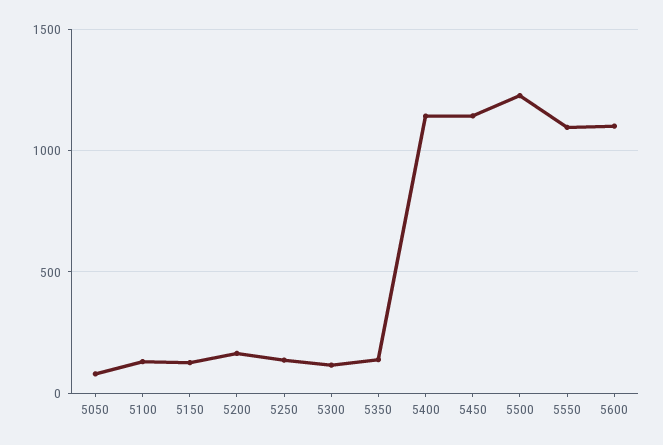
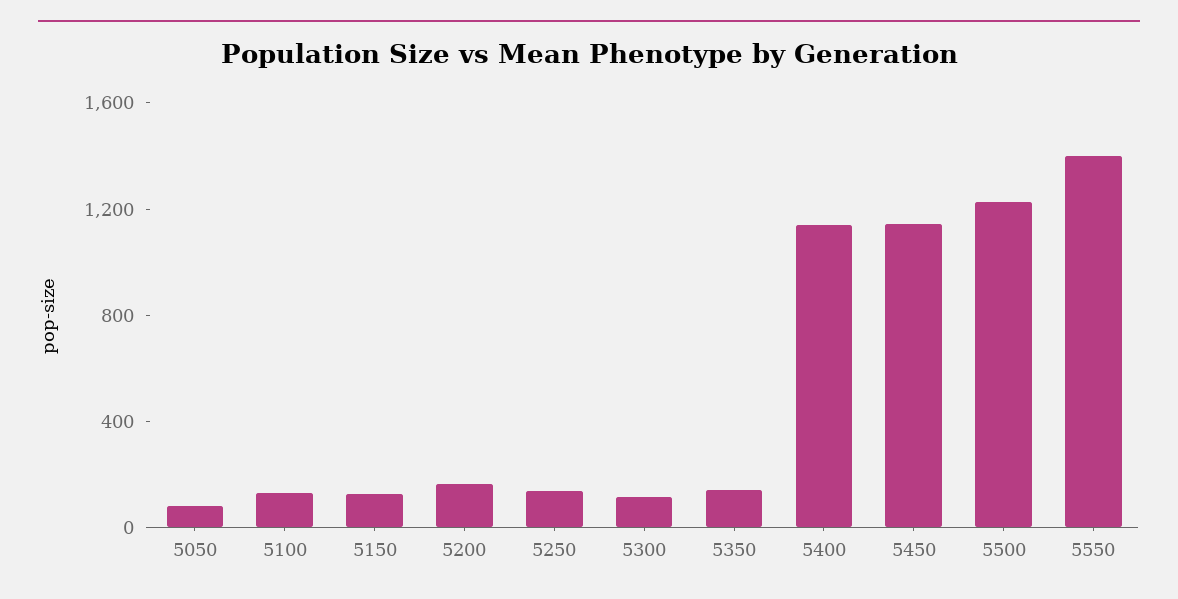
5550: 1100 -> 1400
5600: 1100 -> none

